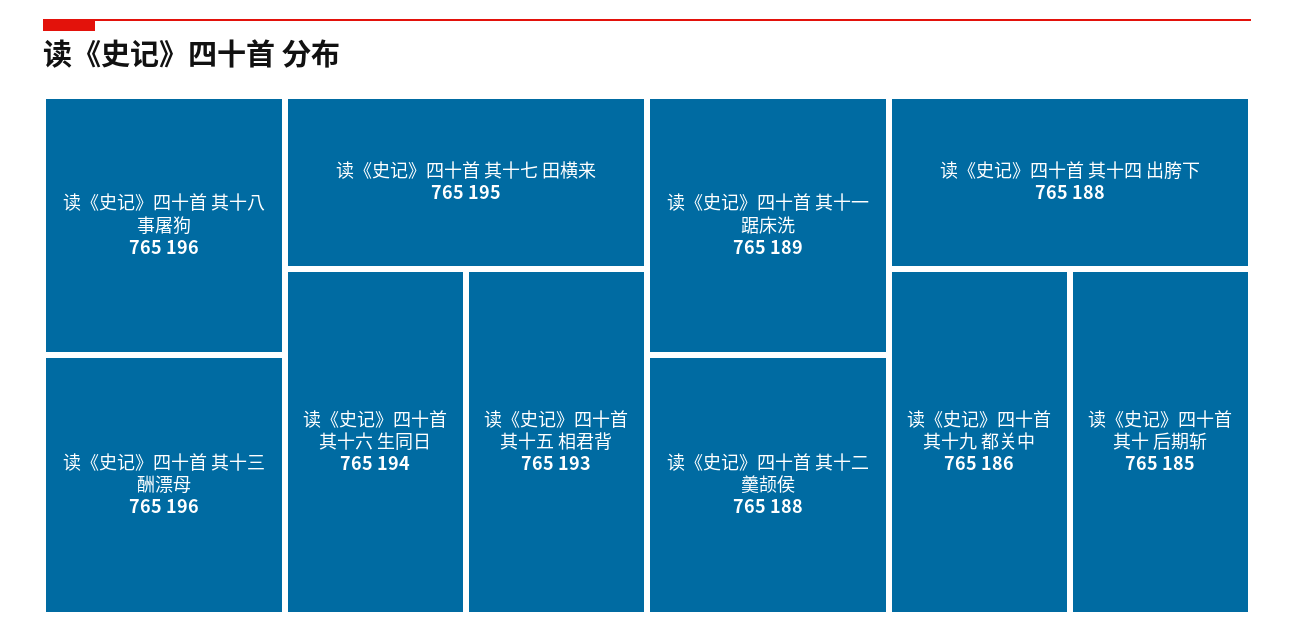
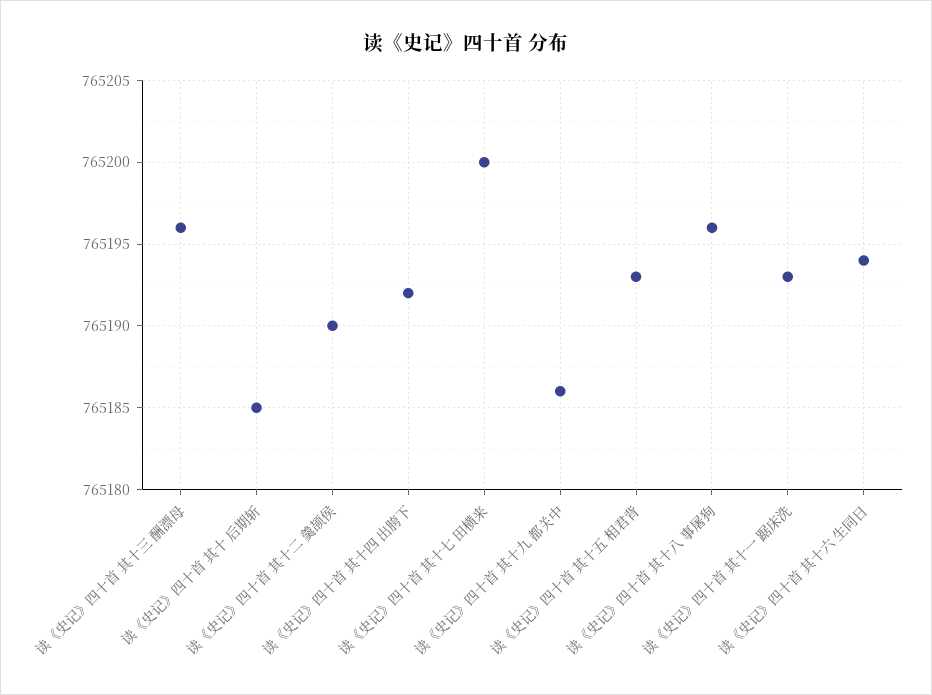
读《史记》四十首 其十七 田横来: 765195 -> 765200
读《史记》四十首 其十一 踞床洗: 765189 -> 765193
读《史记》四十首 其十二 羹颉侯: 765188 -> 765190
读《史记》四十首 其十四 出胯下: 765188 -> 765192

